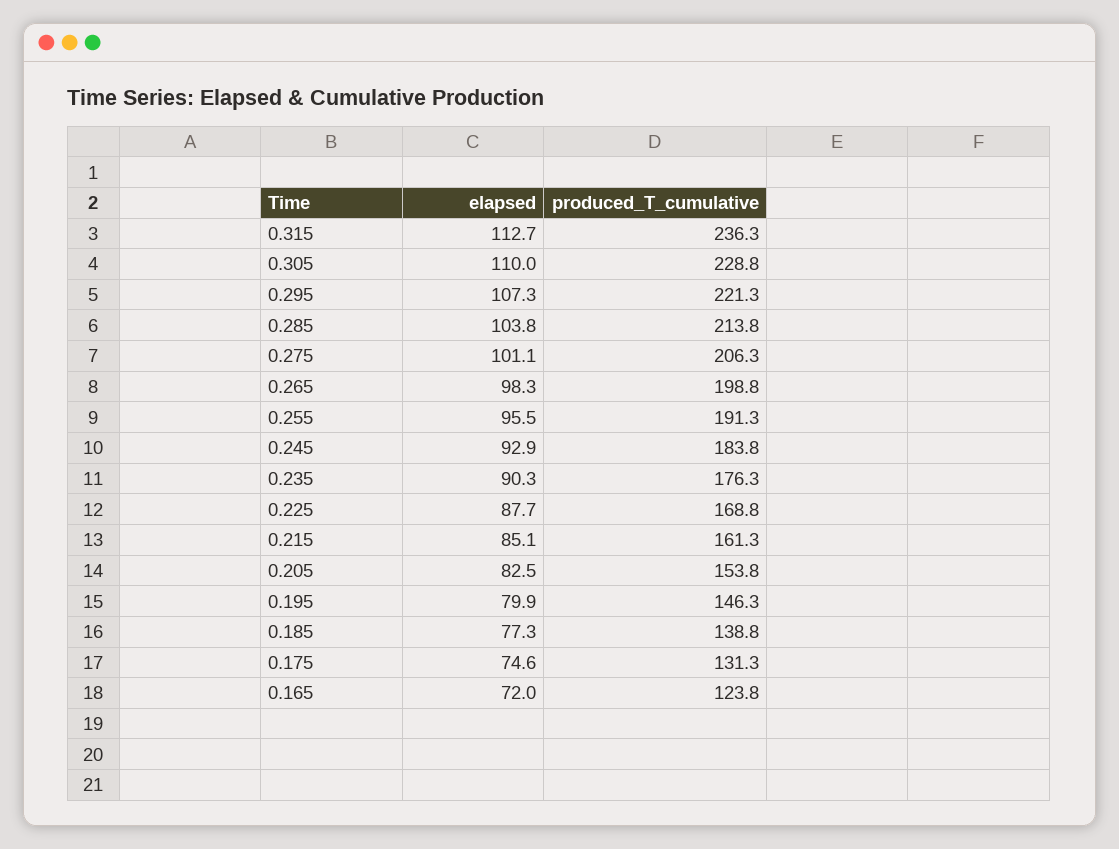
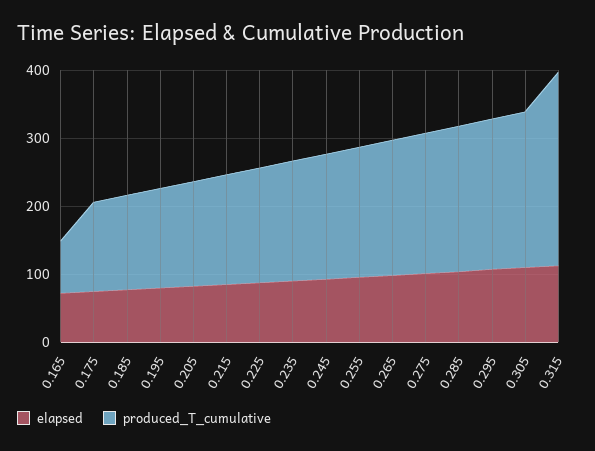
produced_T_cumulative, 0.315: 236.3 -> 280
produced_T_cumulative, 0.165: 123.8 -> 80

